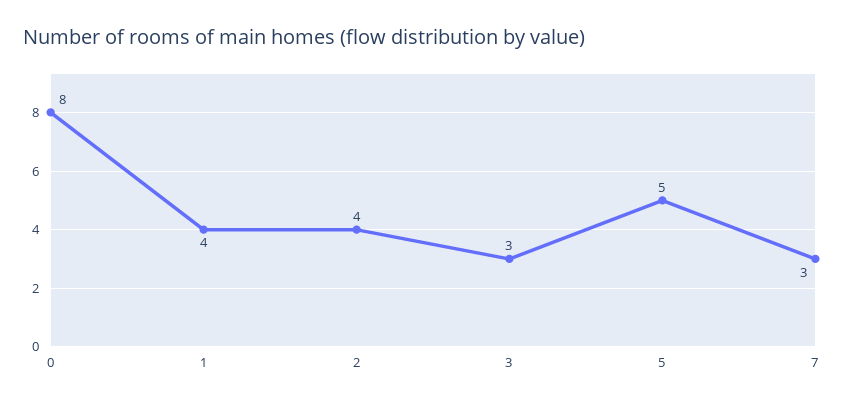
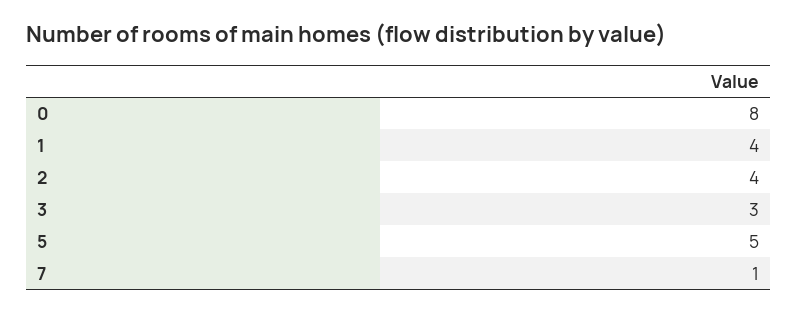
7: 3 -> 1

